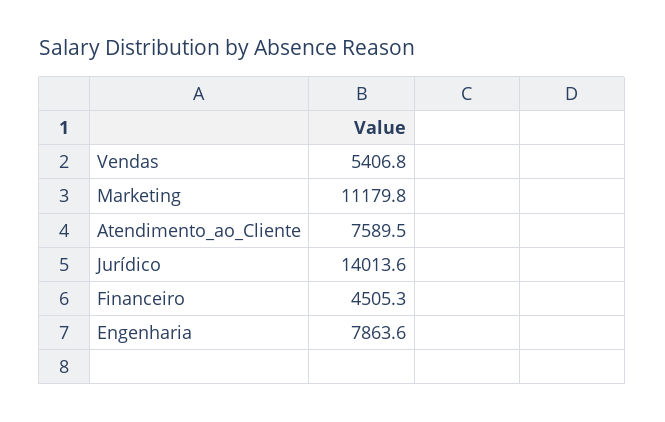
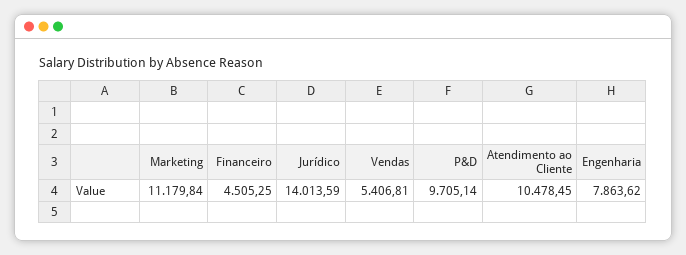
Atendimento_ao_Cliente: 7589.5 -> 10478.45
P&D: none -> 9705.14

